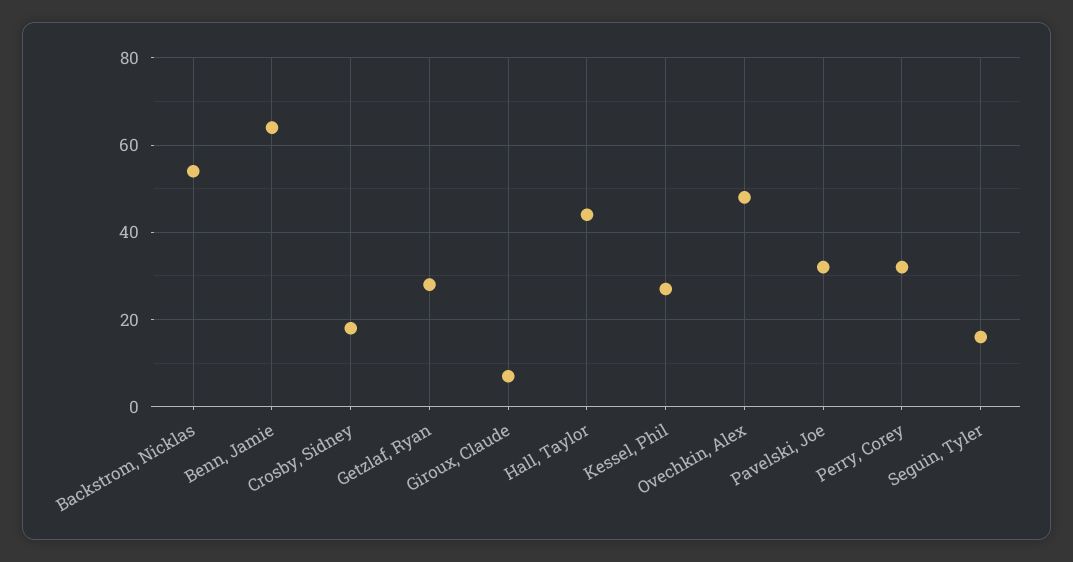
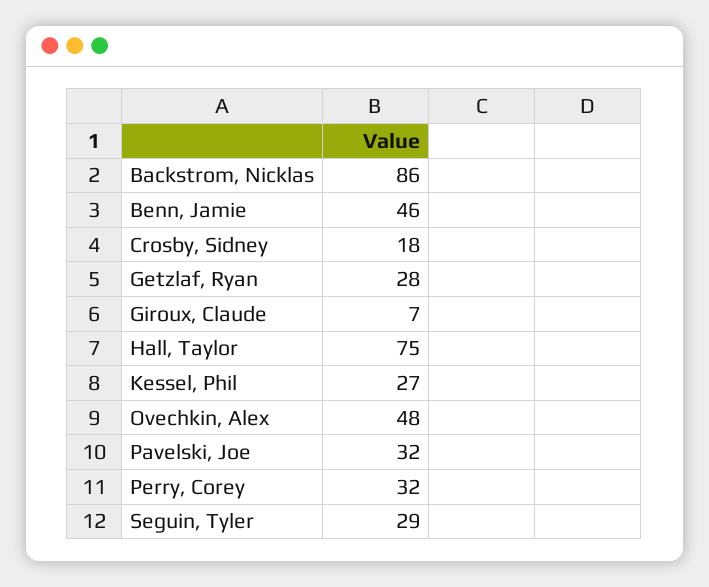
Backstrom, Nicklas: 55 -> 86
Benn, Jamie: 65 -> 46
Hall, Taylor: 45 -> 75
Seguin, Tyler: 15 -> 29

